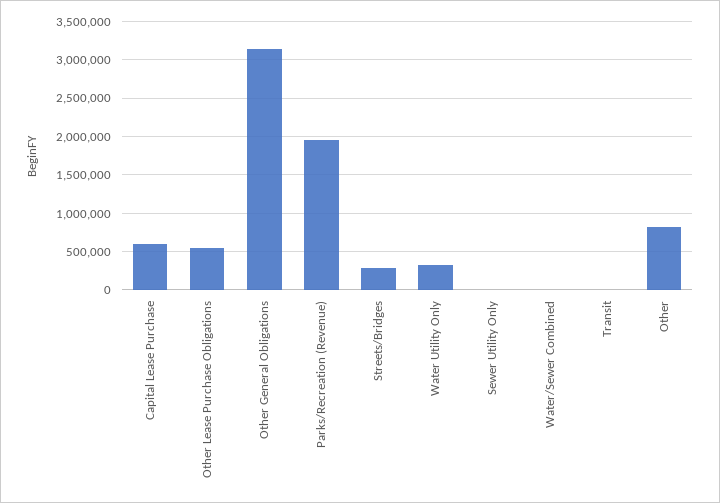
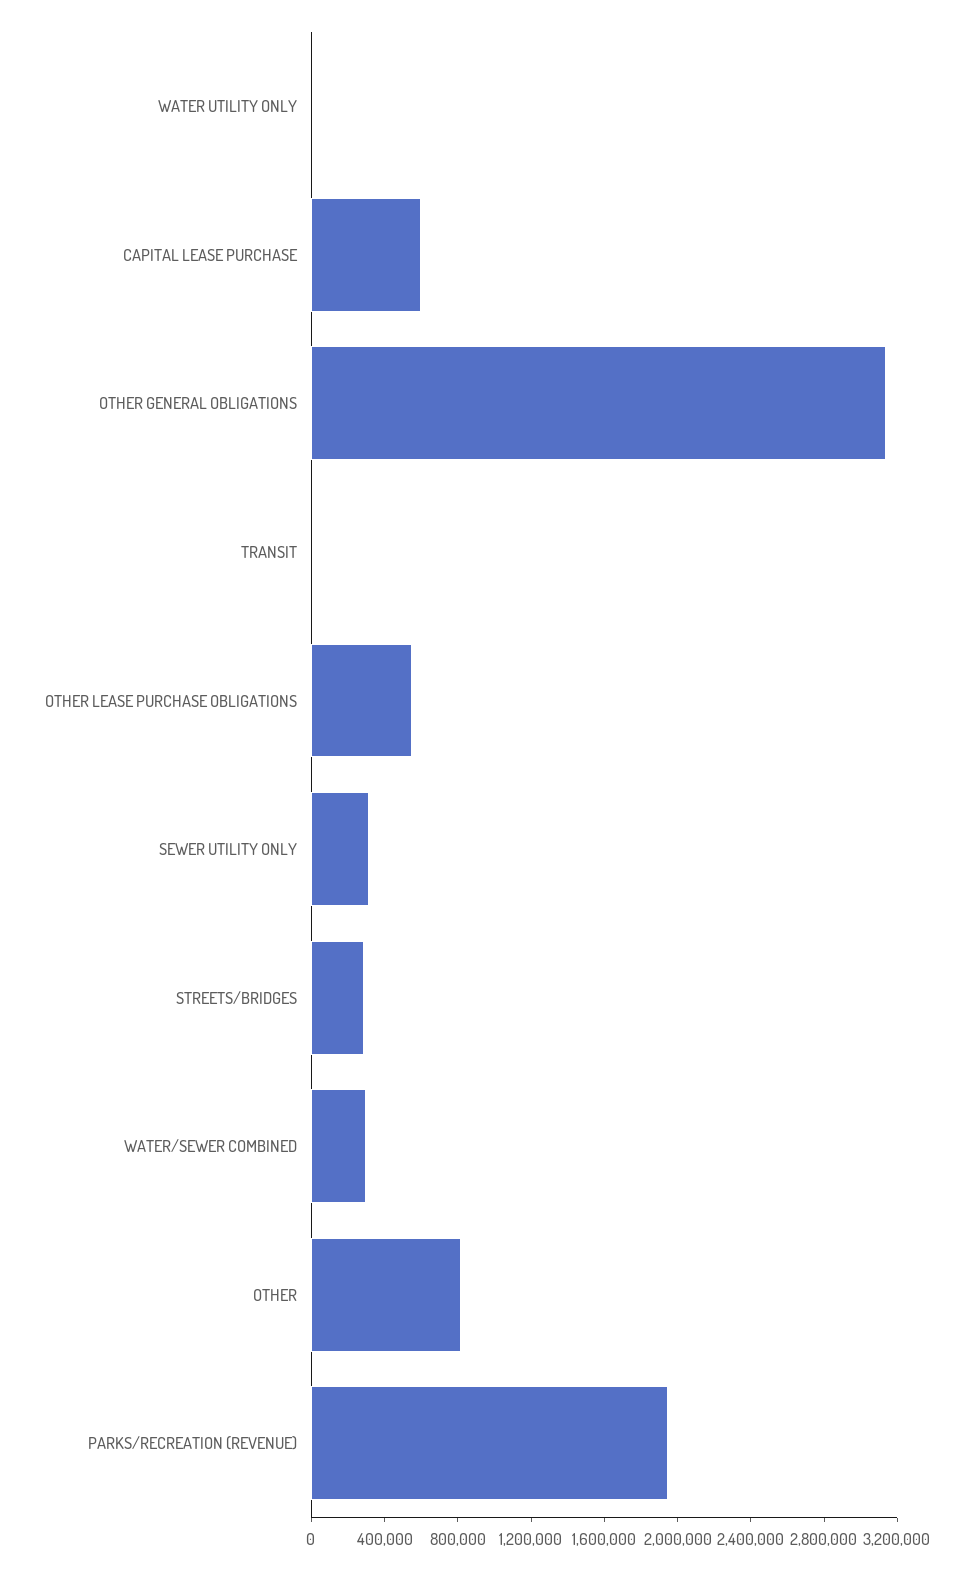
Water Utility Only: 300000 -> 0
Sewer Utility Only: 0 -> 300000
Water/Sewer Combined: 0 -> 300000

